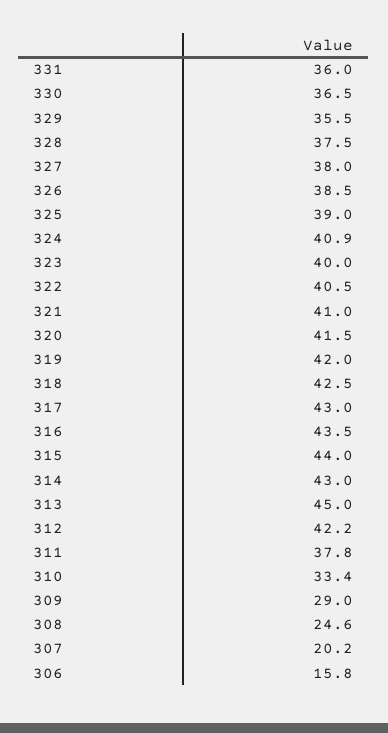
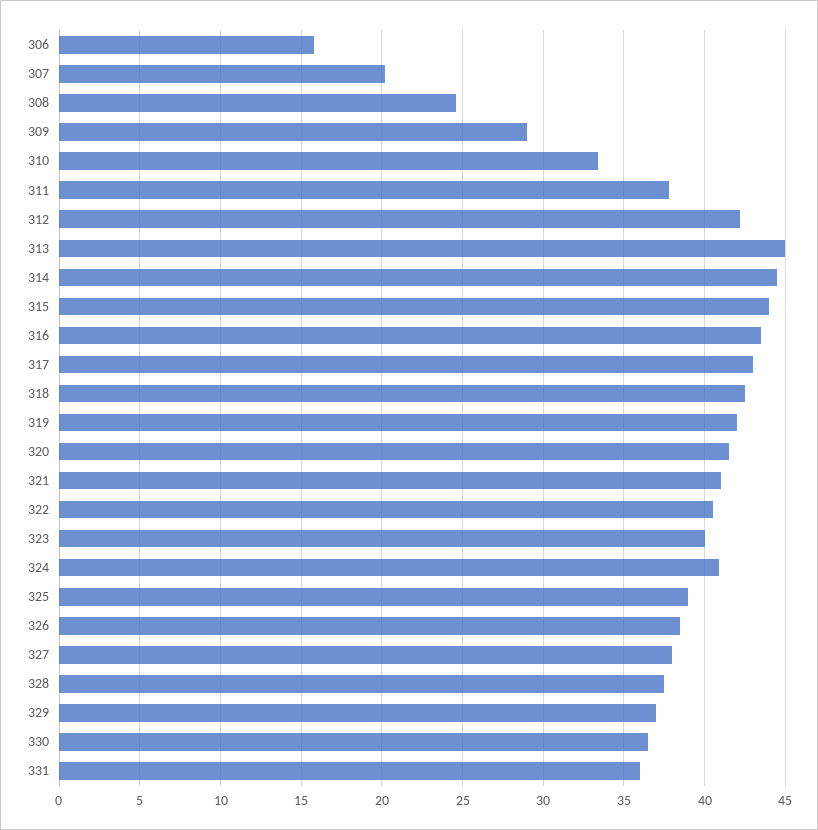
329: 35.5 -> 37
314: 43 -> 44.5

